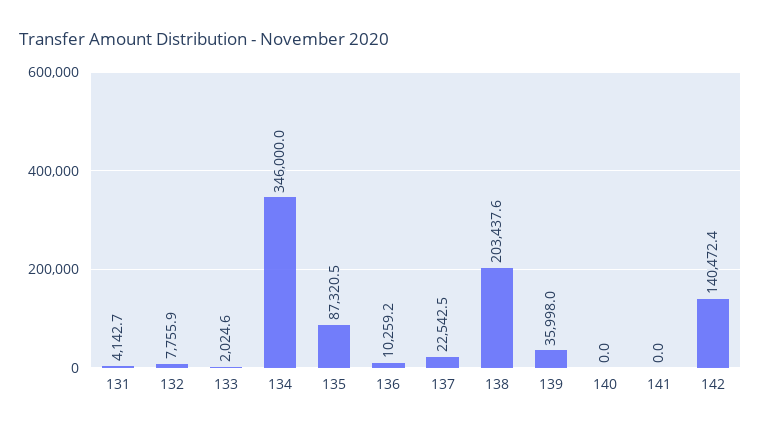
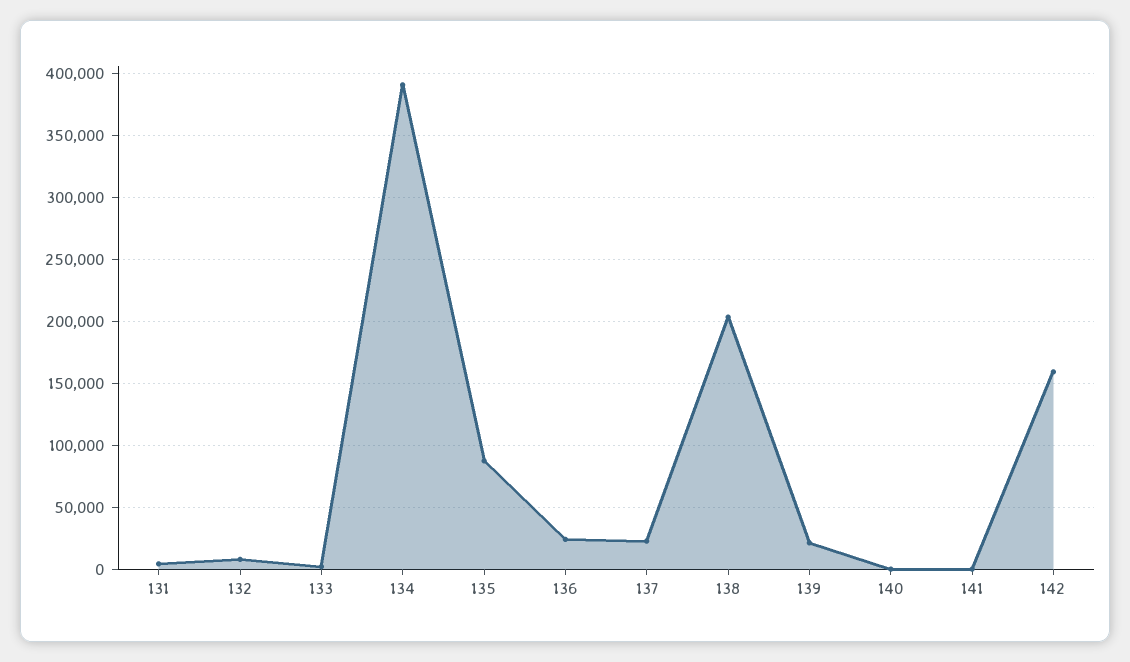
134: 346000 -> 390000
136: 10259.2 -> 25000
139: 35998 -> 20000
142: 140472.4 -> 160000

